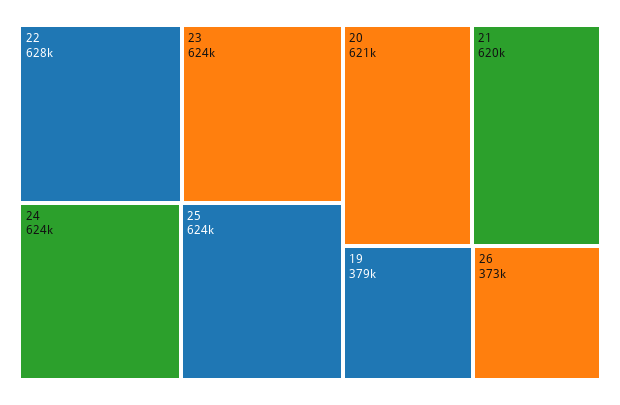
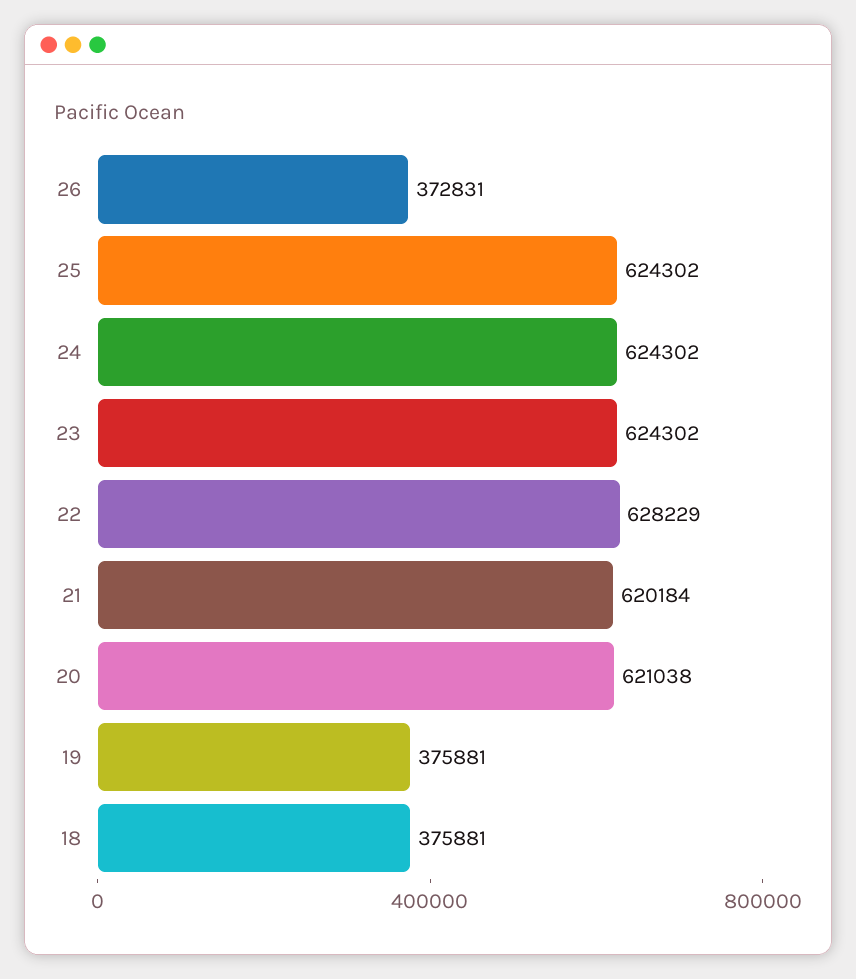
19: 379000 -> 375881
18: none -> 375881

